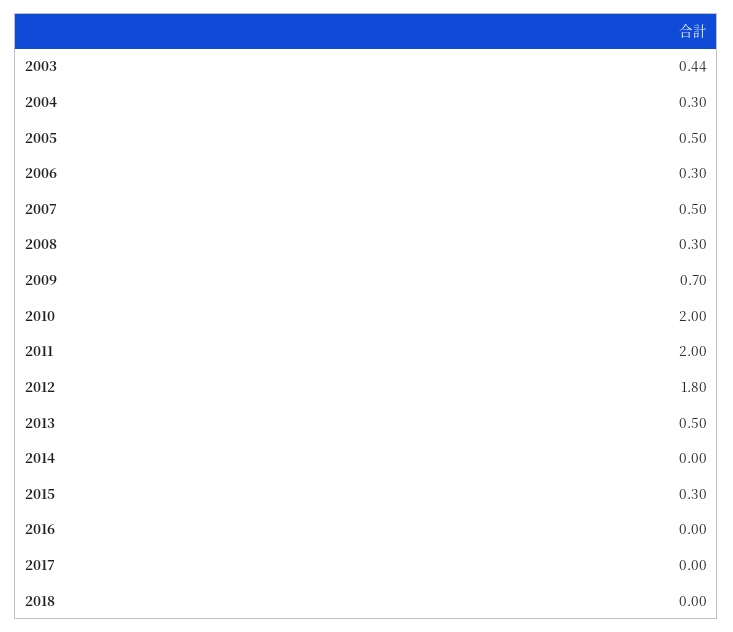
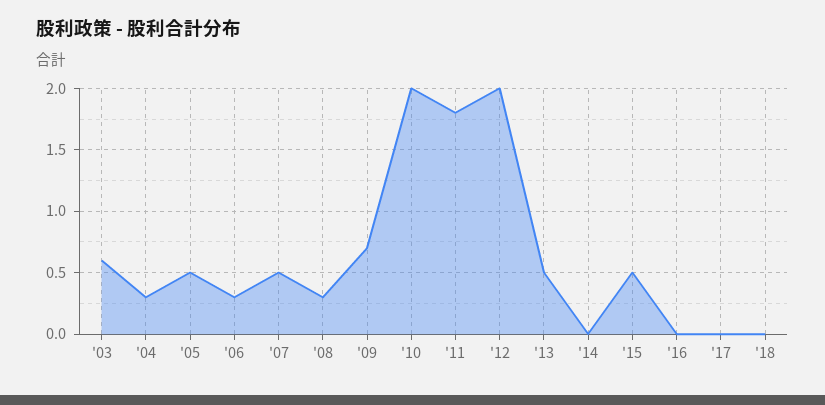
2003: 0.44 -> 0.6
2011: 2 -> 1.8
2012: 1.8 -> 2
2015: 0.3 -> 0.5

